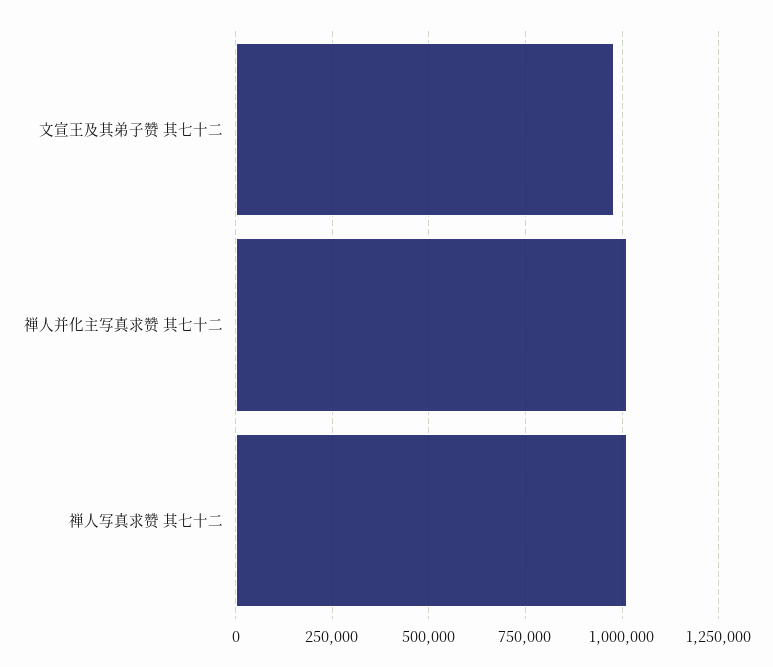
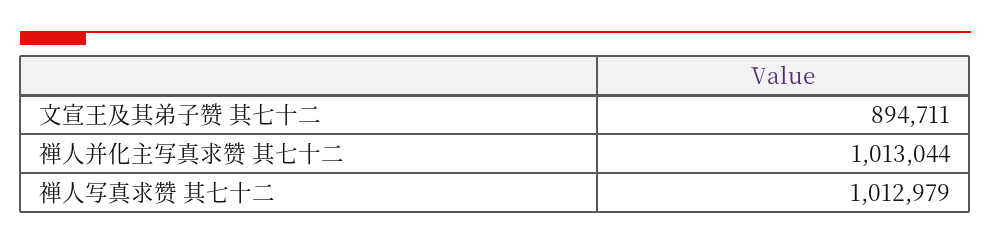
文宣王及其弟子赞 其七十二: 975000 -> 894711

